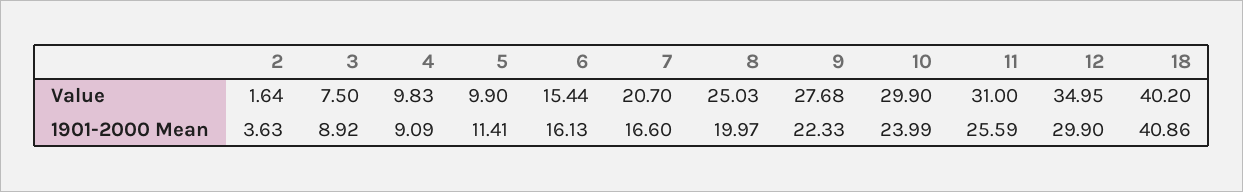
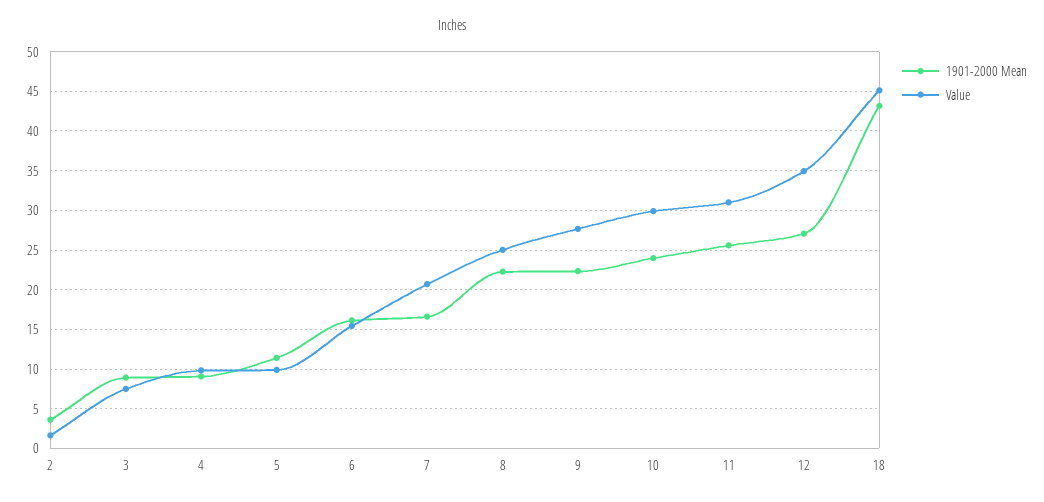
Value, 18: 40.2 -> 45
1901-2000 Mean, 8: 19.97 -> 22
1901-2000 Mean, 12: 29.9 -> 27
1901-2000 Mean, 18: 40.86 -> 43

